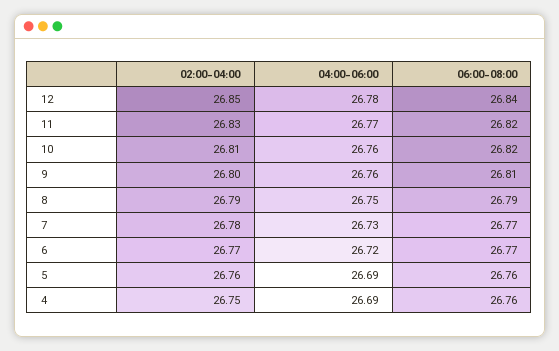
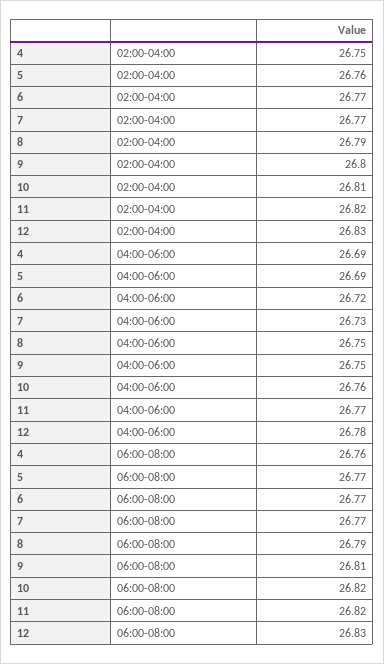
02:00-04:00, 12: 26.85 -> 26.83
06:00-08:00, 12: 26.84 -> 26.83
02:00-04:00, 11: 26.83 -> 26.82
04:00-06:00, 9: 26.76 -> 26.75
02:00-04:00, 7: 26.78 -> 26.77
06:00-08:00, 5: 26.76 -> 26.77

